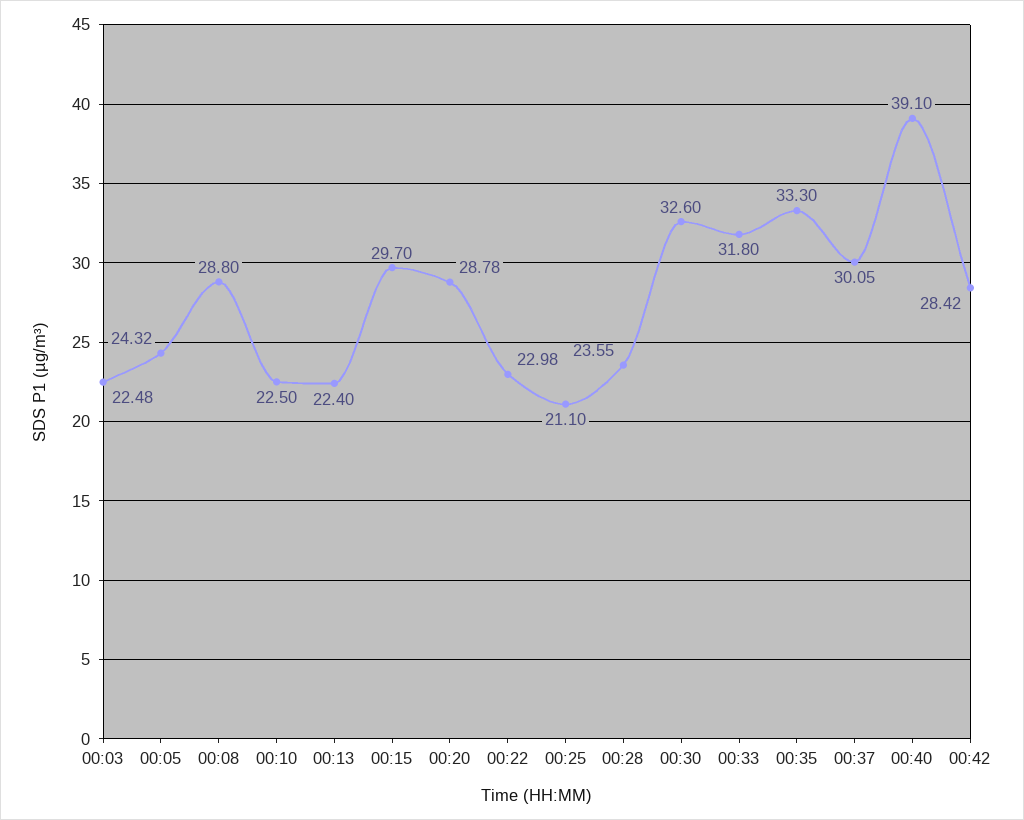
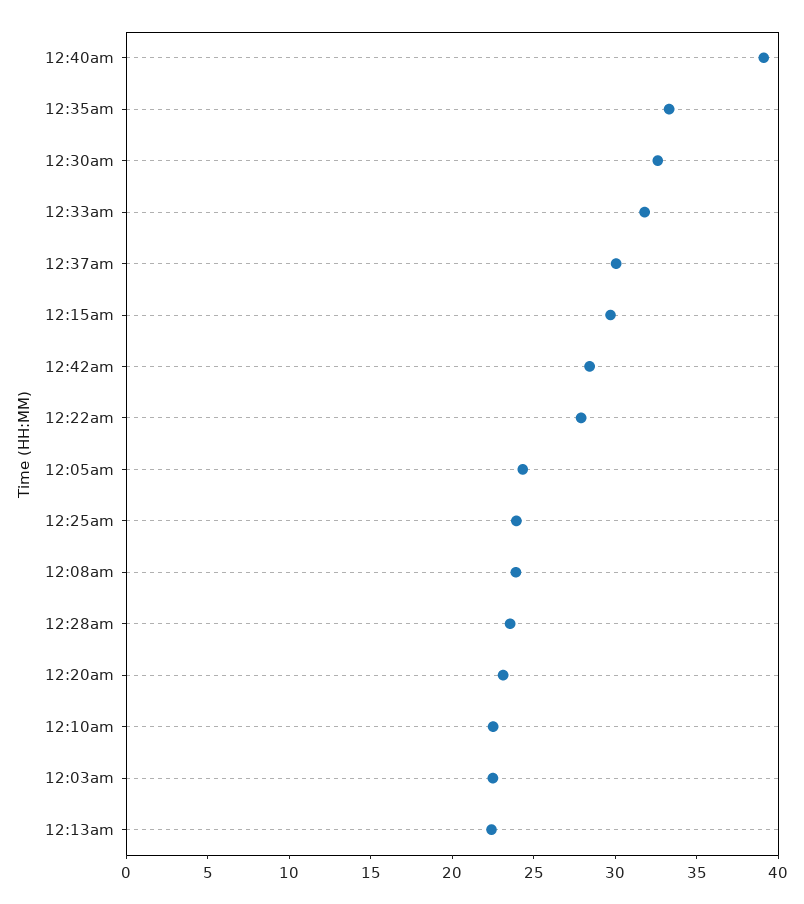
00:08: 28.8 -> 24
00:20: 28.78 -> 23
00:22: 22.98 -> 28
00:25: 21.1 -> 24

